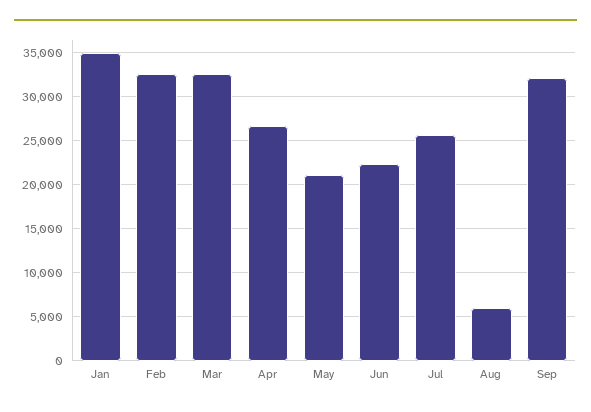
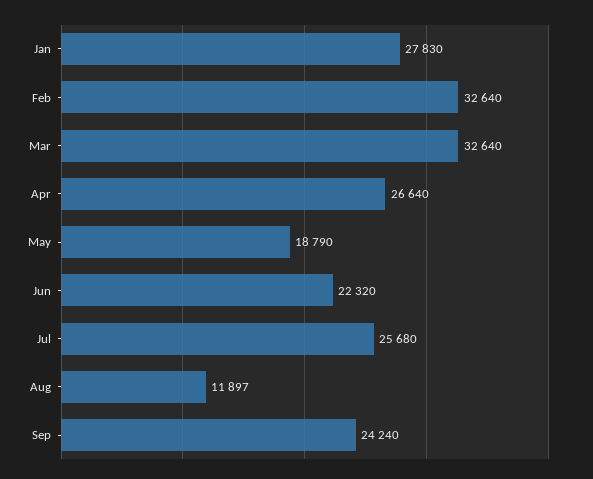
Jan: 35000 -> 27830
May: 21000 -> 18790
Aug: 6000 -> 11897
Sep: 32000 -> 24240

